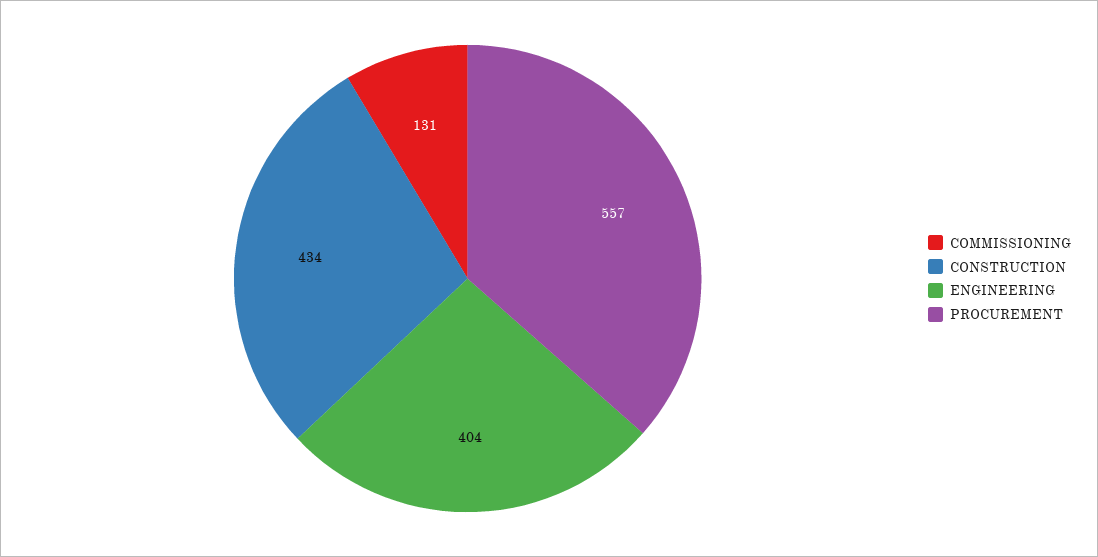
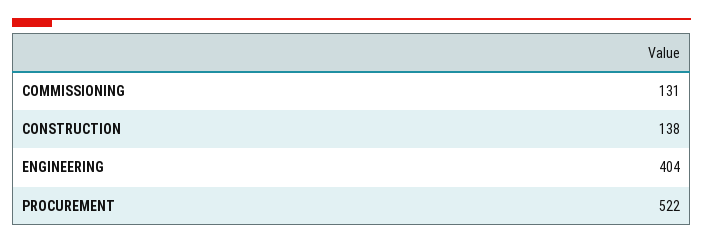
CONSTRUCTION: 434 -> 138
PROCUREMENT: 557 -> 522

